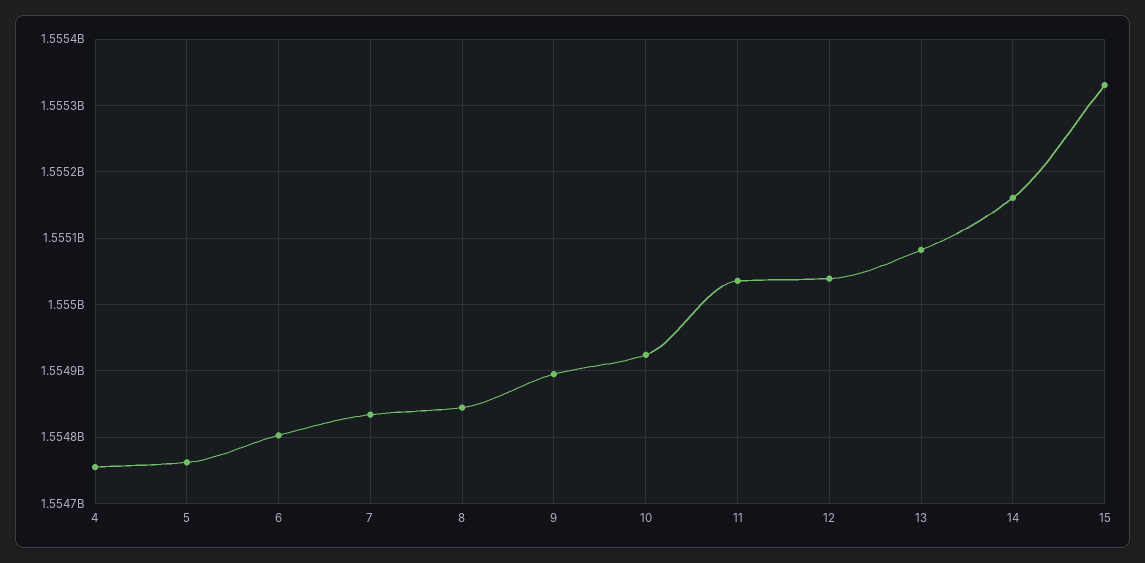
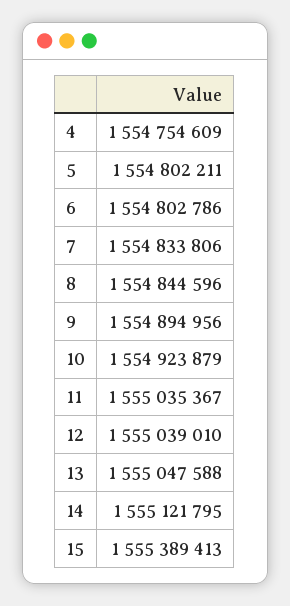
5: 1554760000 -> 1554802211
13: 1555080000 -> 1555047588
14: 1555160000 -> 1555121795
15: 1555330000 -> 1555389413

